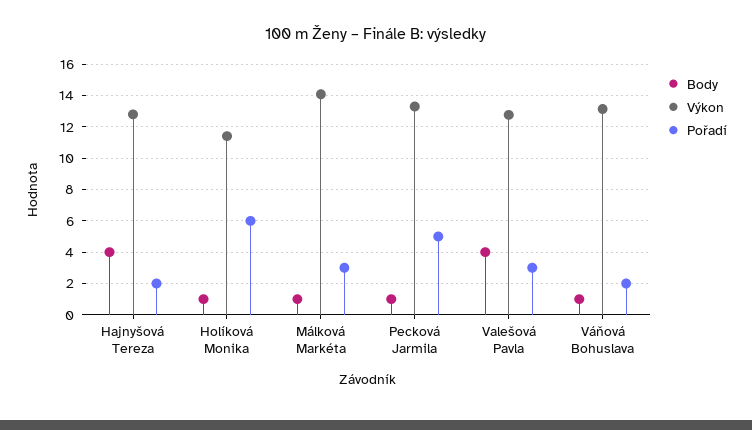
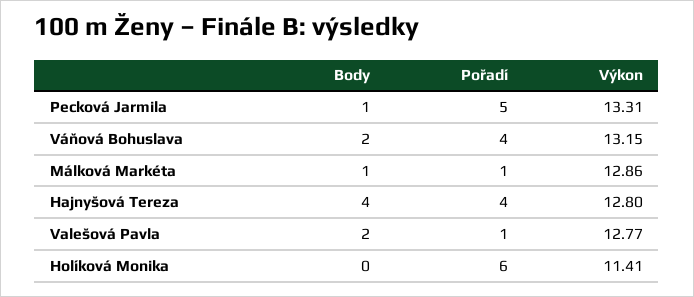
Pořadí, Hajnyšová Tereza: 2 -> 4
Body, Holíková Monika: 1 -> 0
Výkon, Málková Markéta: 14 -> 12.86
Pořadí, Málková Markéta: 3 -> 1
Body, Valešová Pavla: 4 -> 2
Pořadí, Valešová Pavla: 3 -> 1
Body, Váňová Bohuslava: 1 -> 2
Pořadí, Váňová Bohuslava: 2 -> 4

